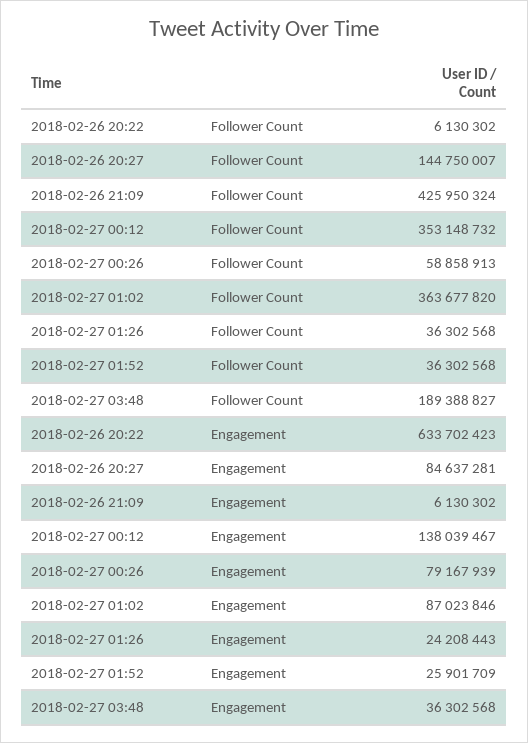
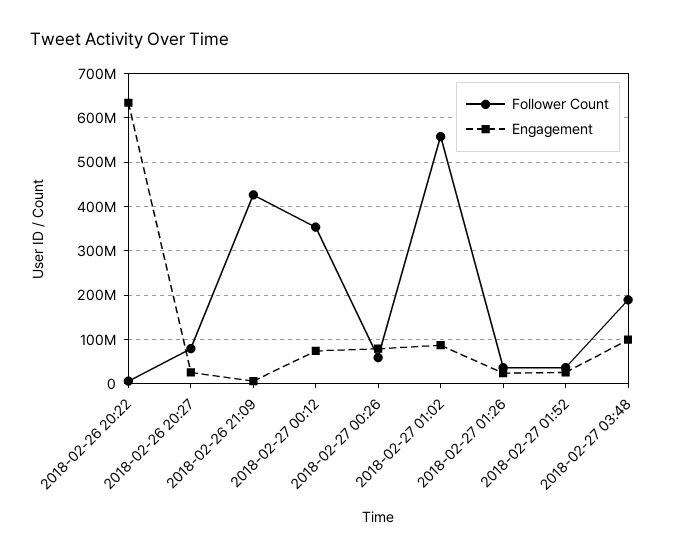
Follower Count, 2018-02-26 20:27: 144750007 -> 80000000
Follower Count, 2018-02-27 01:02: 363677820 -> 560000000
Engagement, 2018-02-26 20:27: 84637281 -> 20000000
Engagement, 2018-02-27 00:12: 138039467 -> 80000000
Engagement, 2018-02-27 03:48: 36302568 -> 100000000

